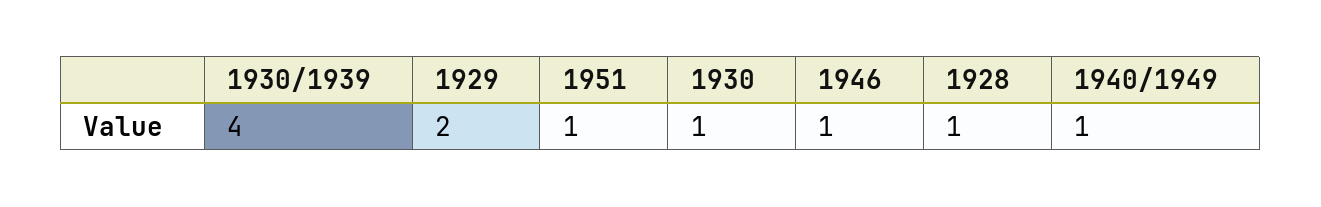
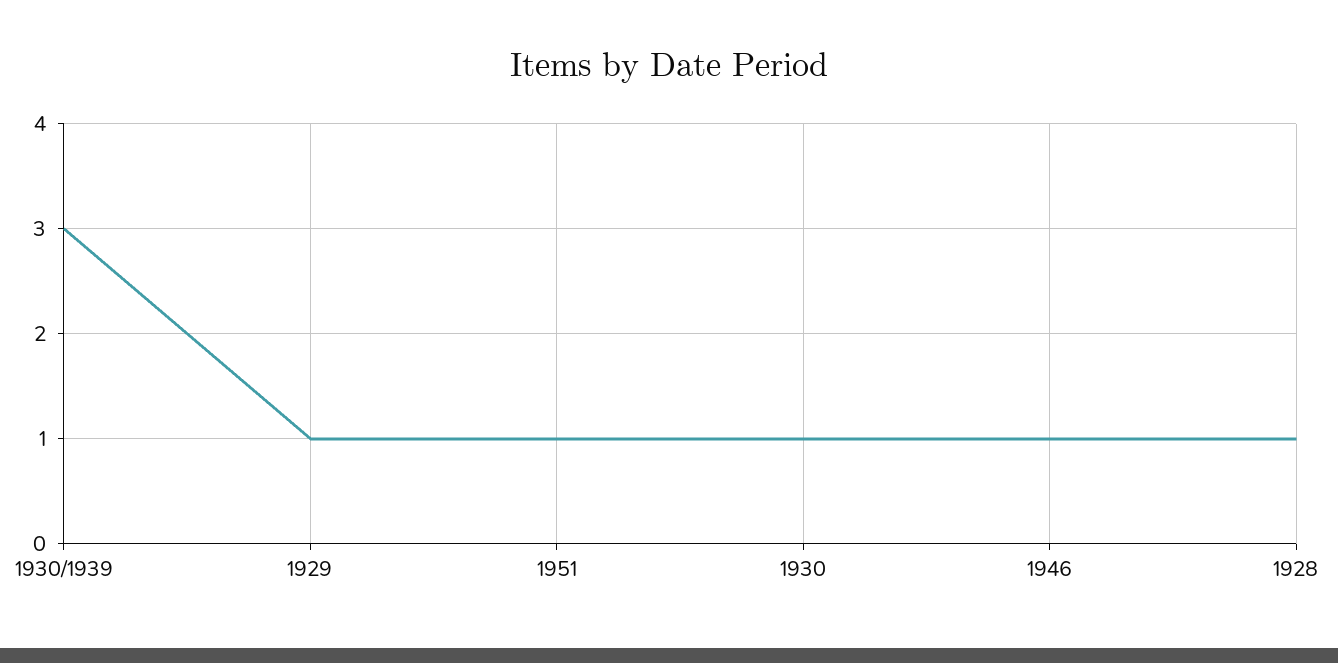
1930/1939: 4 -> 3
1929: 2 -> 1
1940/1949: 1 -> none

